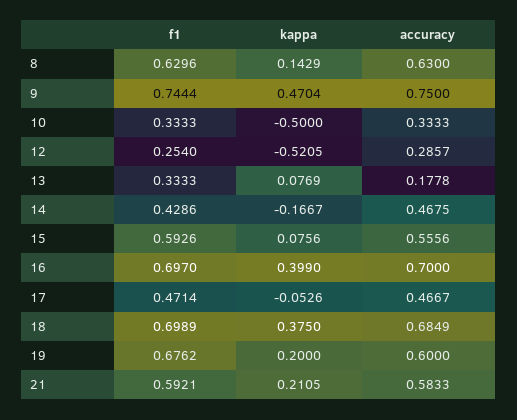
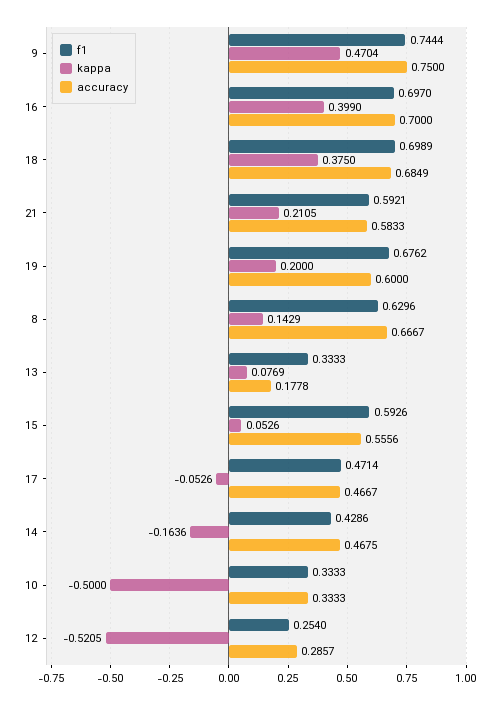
accuracy, 8: 0.63 -> 0.6667
kappa, 14: -0.1667 -> -0.1636
kappa, 15: 0.0756 -> 0.0526

